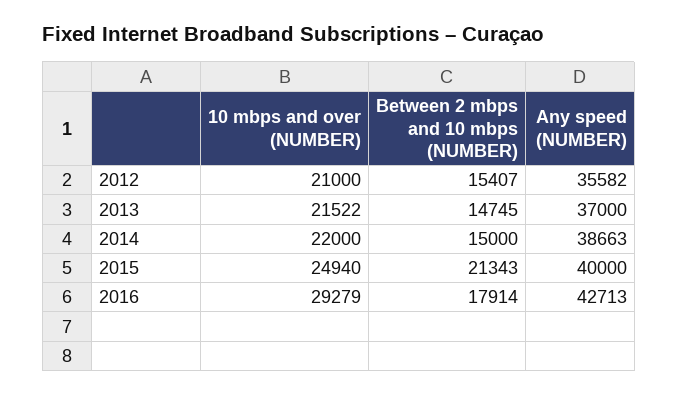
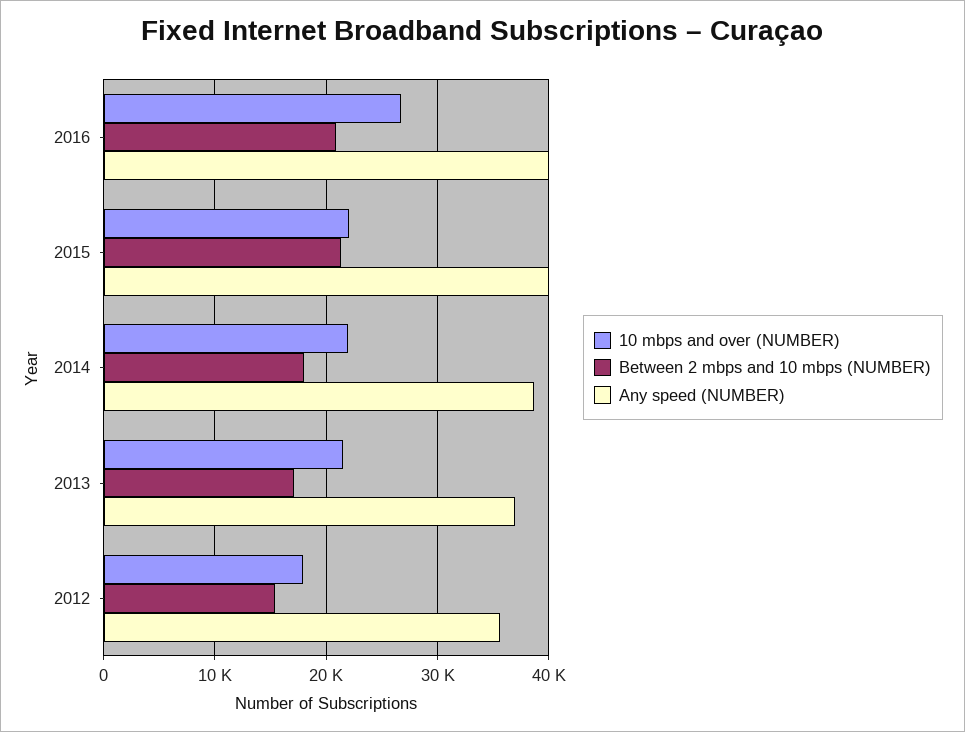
10 mbps and over (NUMBER), 2012: 21000 -> 18000
Between 2 mbps and 10 mbps (NUMBER), 2013: 14745 -> 17000
Between 2 mbps and 10 mbps (NUMBER), 2014: 15000 -> 18000
10 mbps and over (NUMBER), 2015: 24940 -> 22000
10 mbps and over (NUMBER), 2016: 29279 -> 27000
Between 2 mbps and 10 mbps (NUMBER), 2016: 17914 -> 21000
Any speed (NUMBER), 2016: 42713 -> 40000

